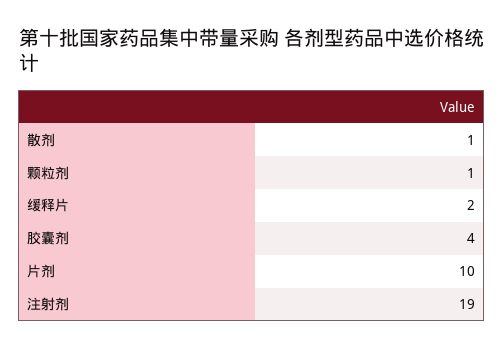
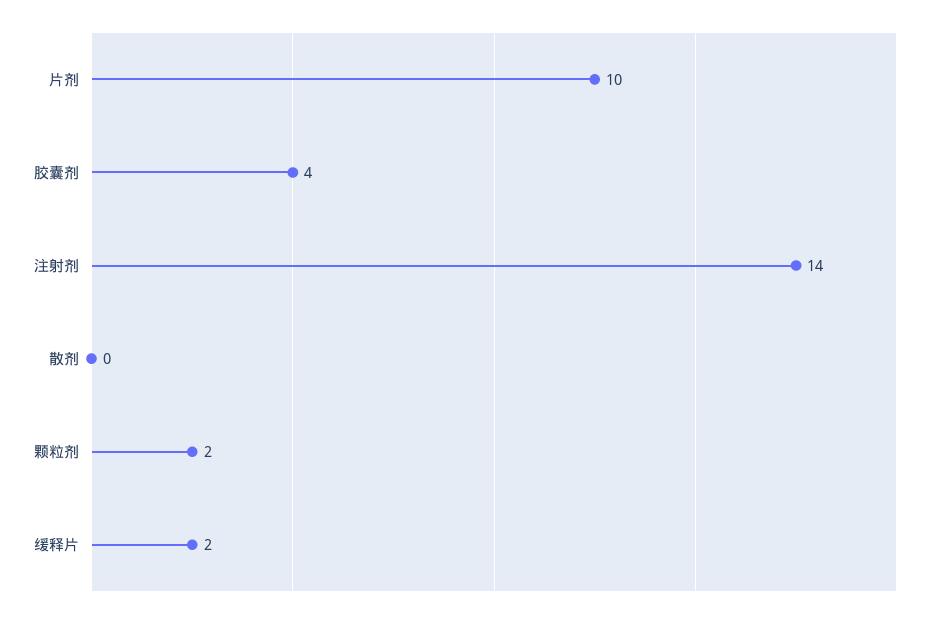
散剂: 1 -> 0
颗粒剂: 1 -> 2
注射剂: 19 -> 14

